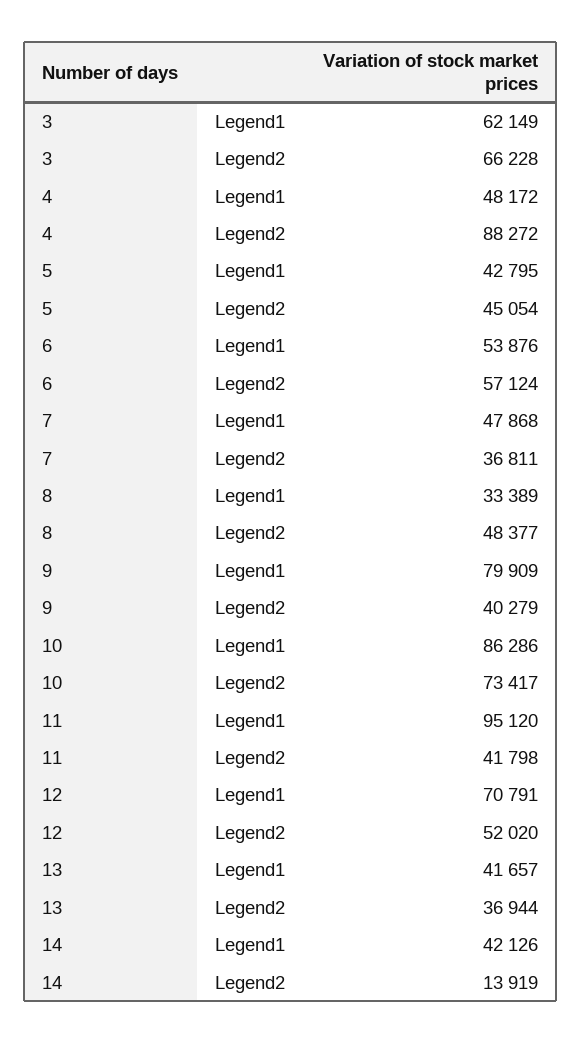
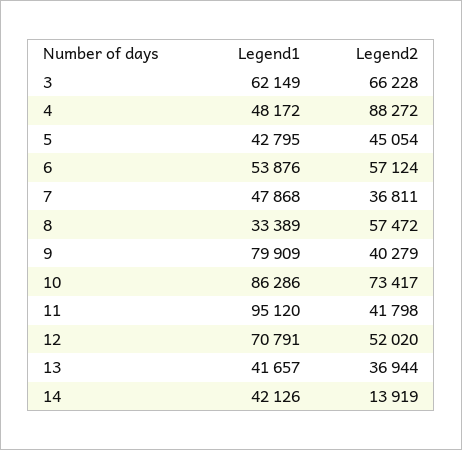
8, Legend2: 48377 -> 57472

